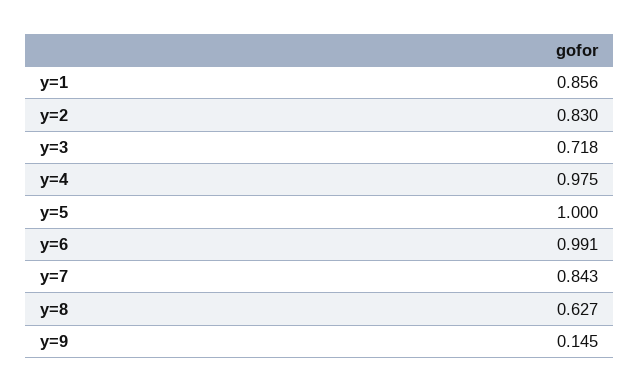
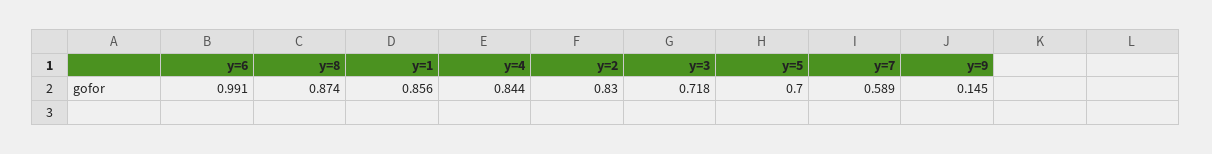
y=4: 0.975 -> 0.844
y=5: 1 -> 0.7
y=7: 0.843 -> 0.589
y=8: 0.627 -> 0.874

